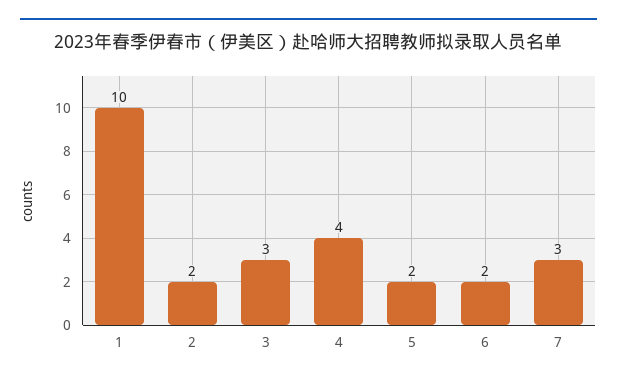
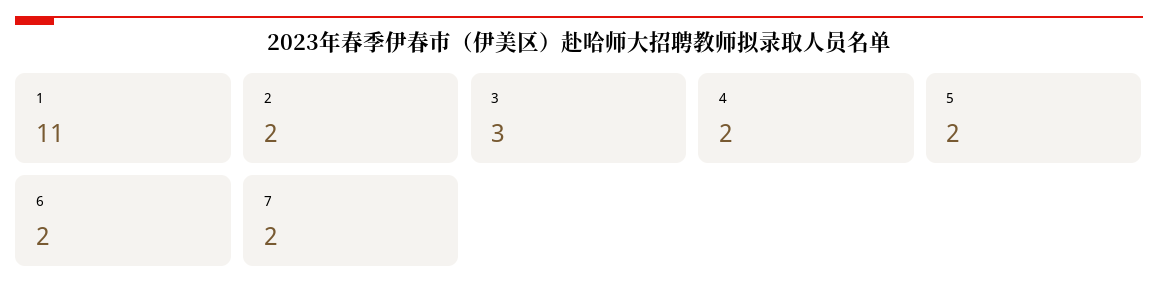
1: 10 -> 11
4: 4 -> 2
7: 3 -> 2

